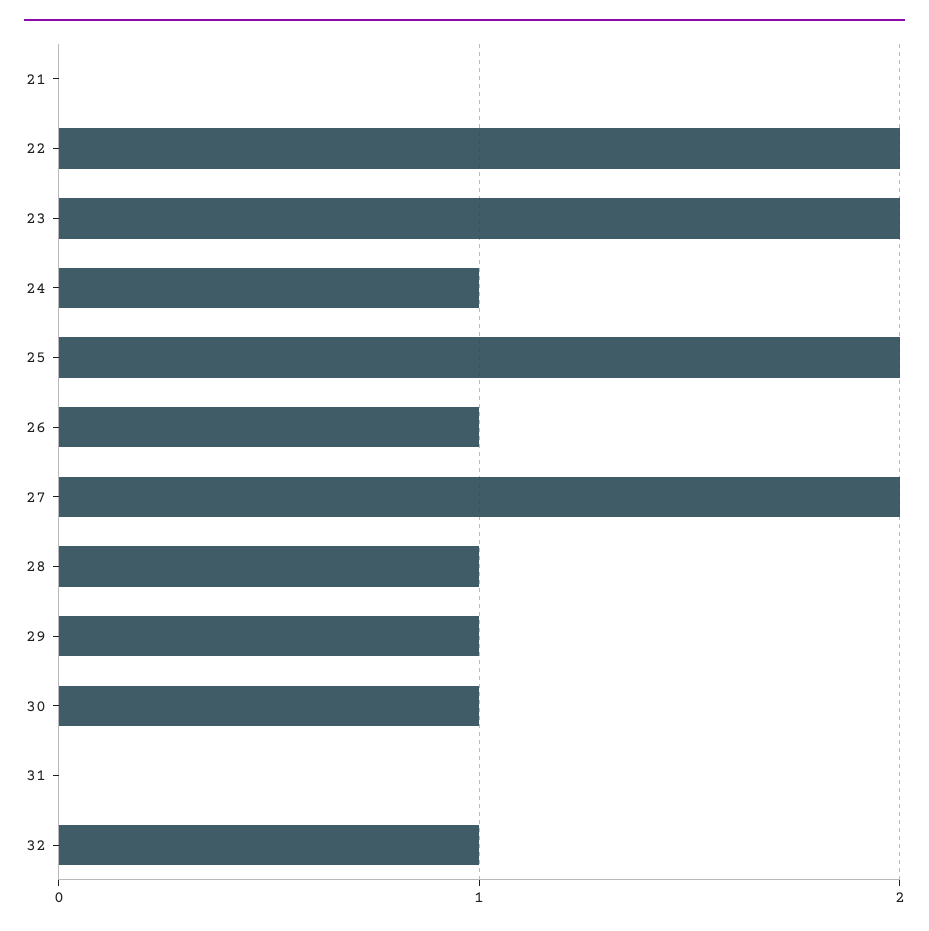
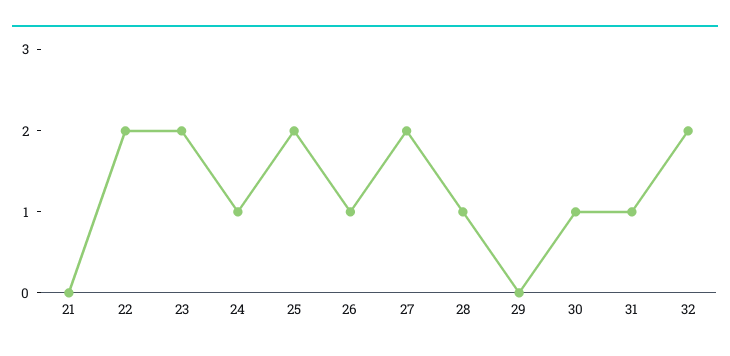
29: 1 -> 0
31: 0 -> 1
32: 1 -> 2

